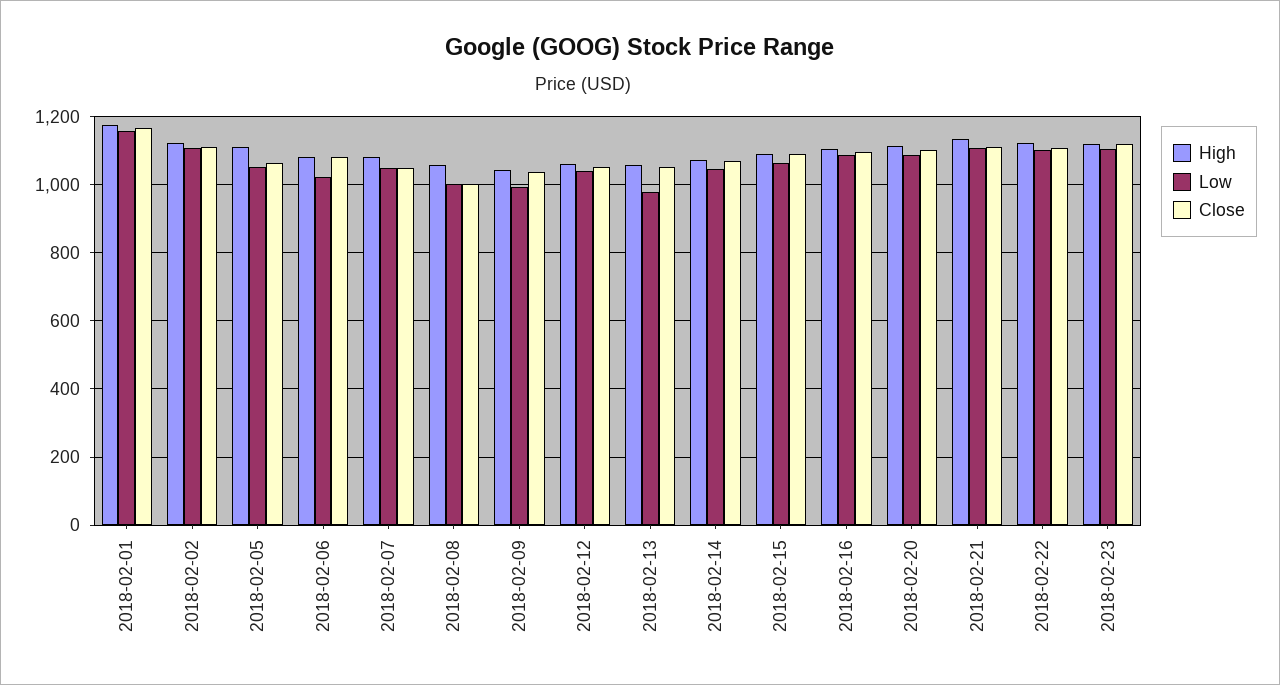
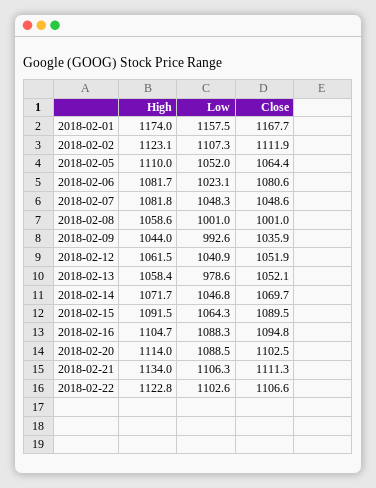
High, 2018-02-23: 1120 -> none
Low, 2018-02-23: 1100 -> none
Close, 2018-02-23: 1120 -> none

